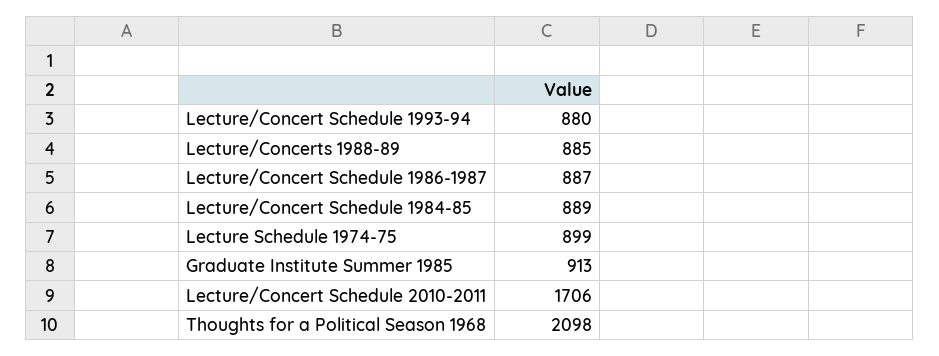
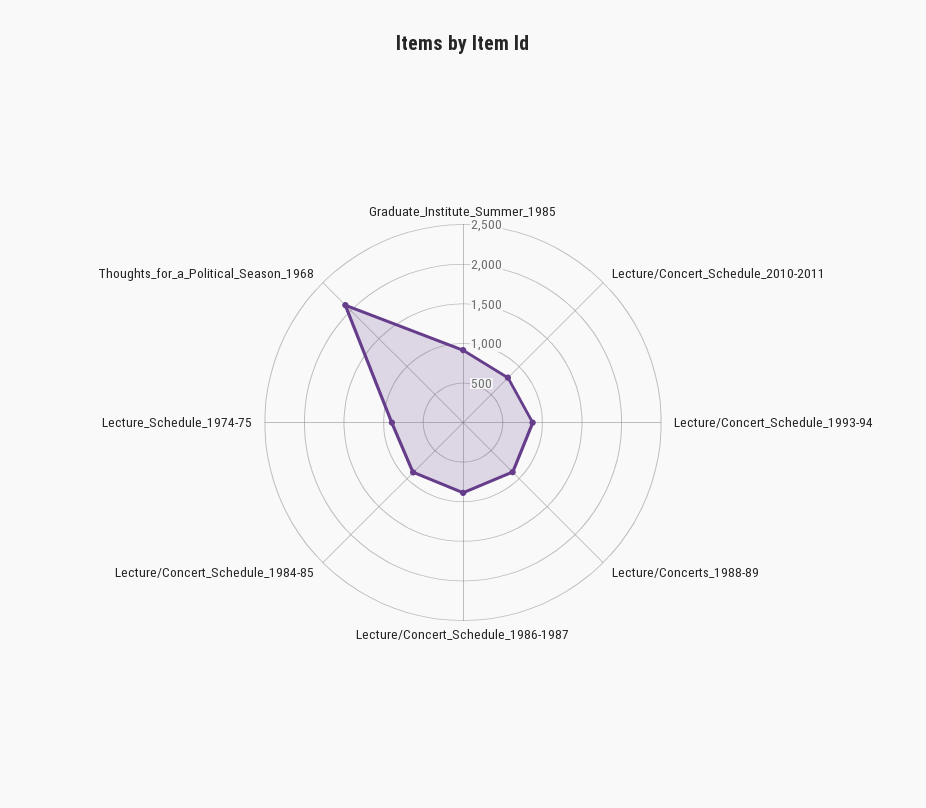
Lecture/Concert Schedule 2010-2011: 1706 -> 750

